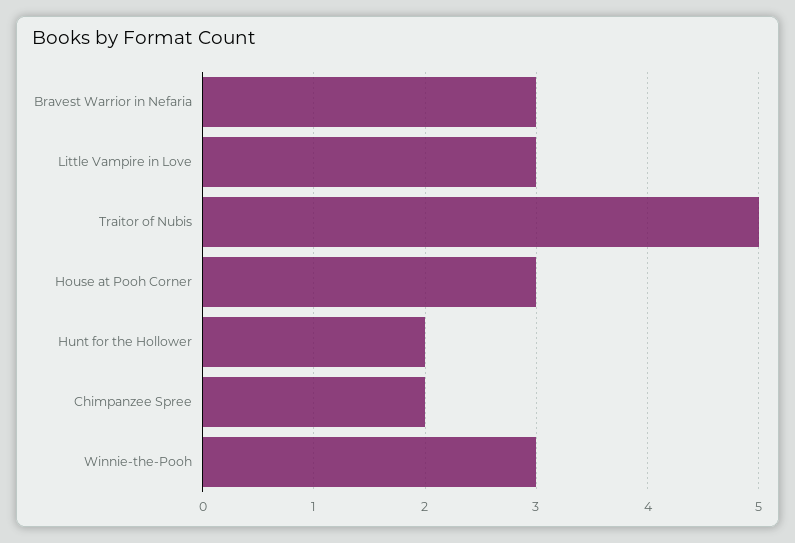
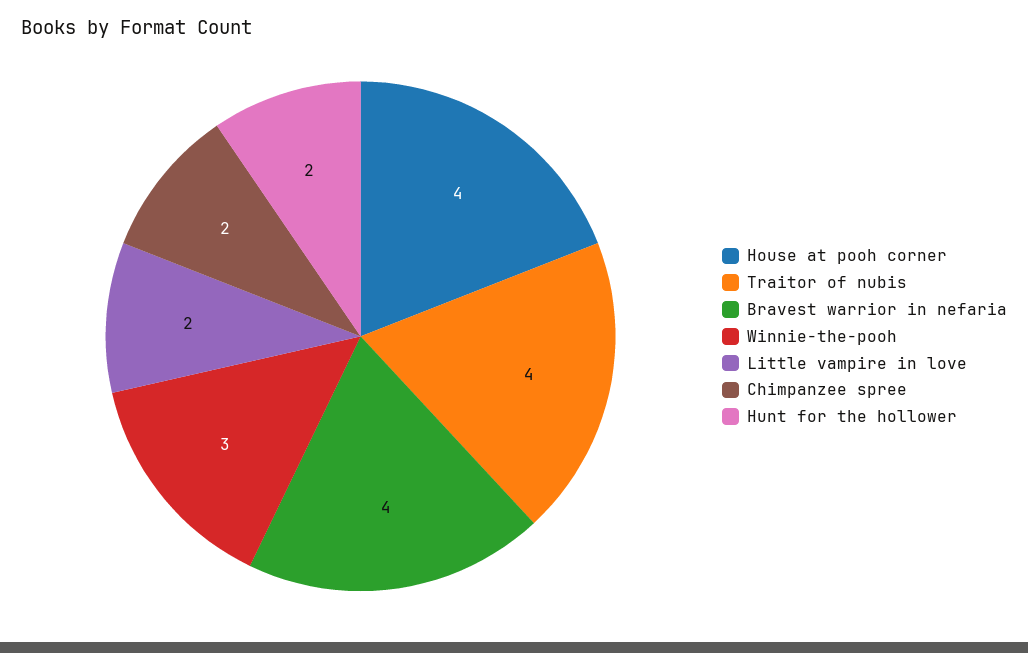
Bravest Warrior in Nefaria: 3 -> 4
Little Vampire in Love: 3 -> 2
Traitor of Nubis: 5 -> 4
House at Pooh Corner: 3 -> 4

